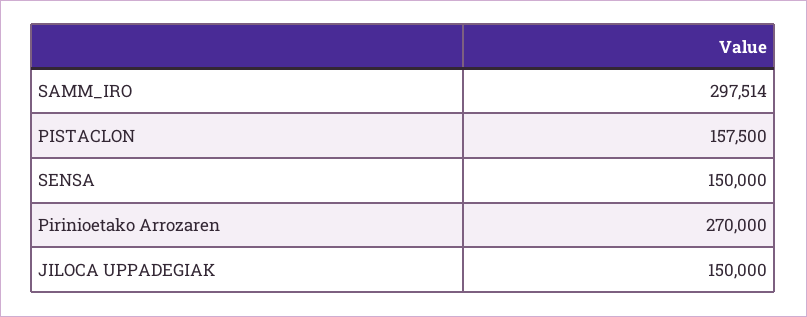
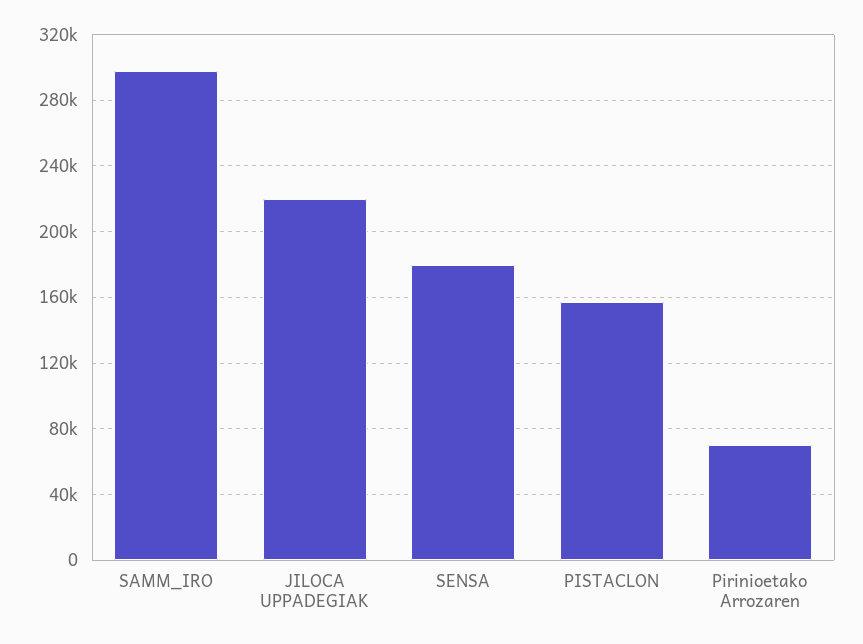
SENSA: 150000 -> 180000
Pirinioetako Arrozaren: 270000 -> 70000
JILOCA UPPADEGIAK: 150000 -> 220000

